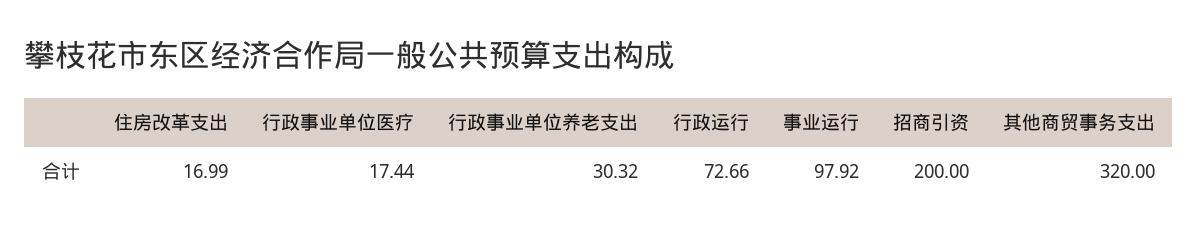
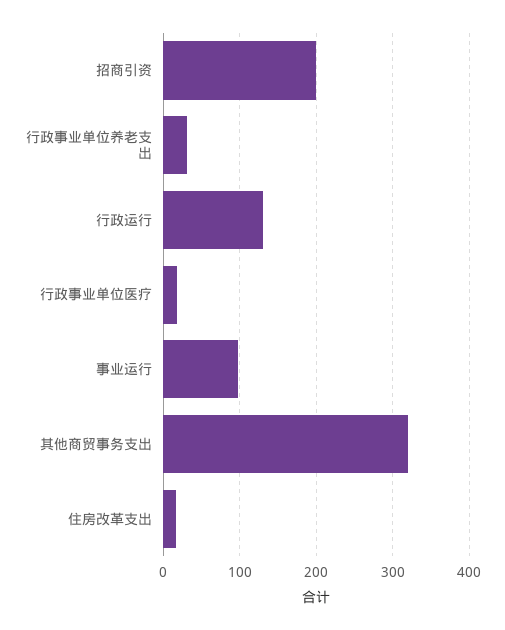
行政运行: 72.66 -> 130

